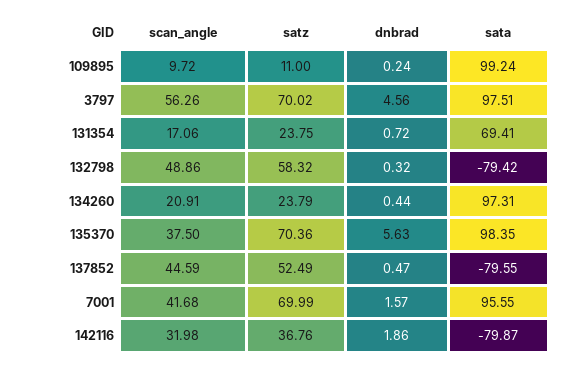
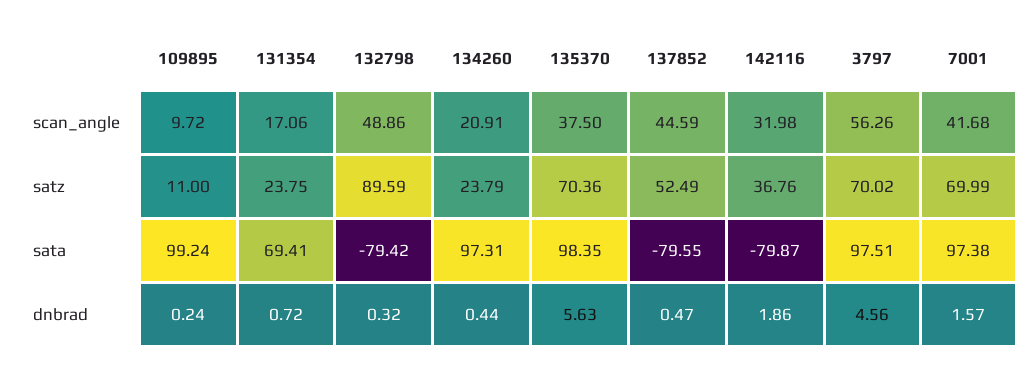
satz, 132798: 58.32 -> 89.59
sata, 7001: 95.55 -> 97.38

